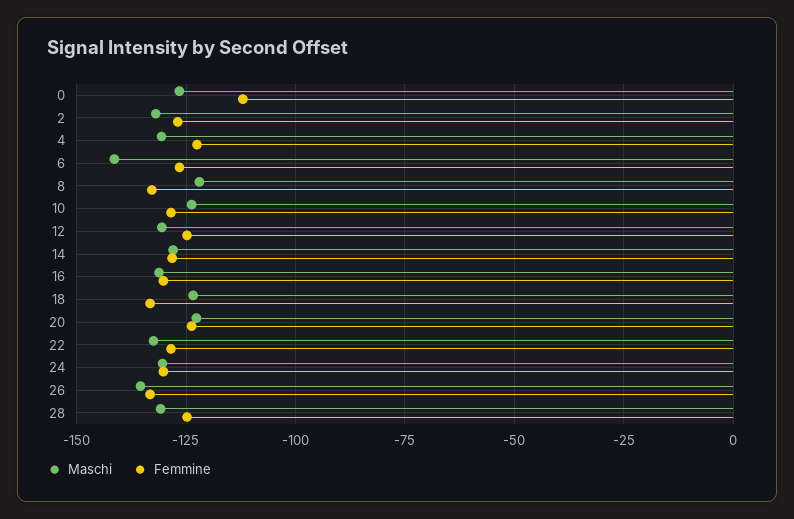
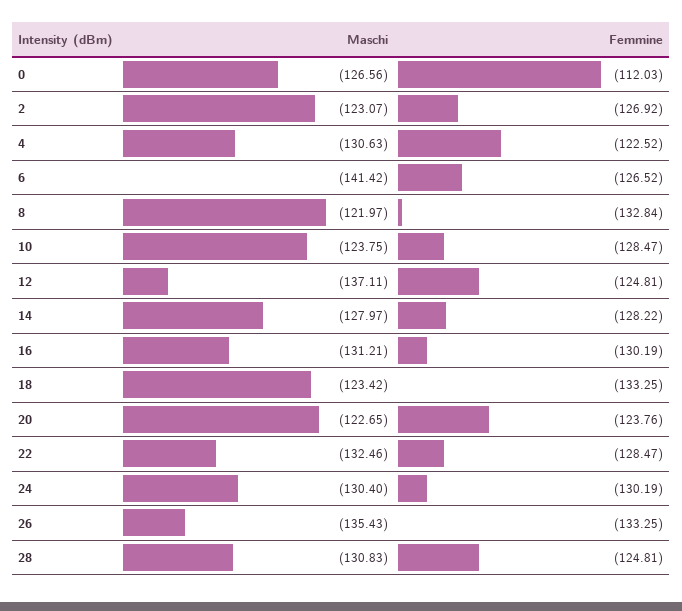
Maschi, 2: -132.5 -> -123.07
Maschi, 12: -130 -> -137.11

